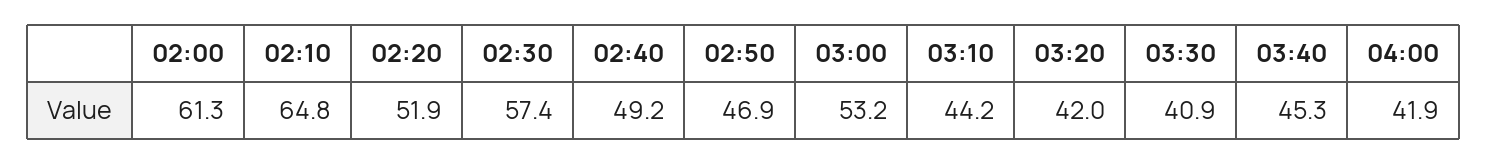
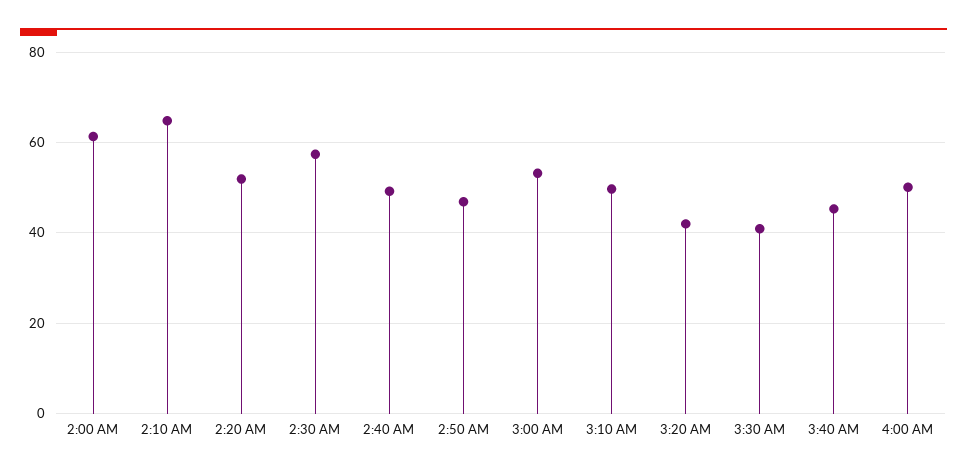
03:10: 44.2 -> 50
04:00: 41.9 -> 50

